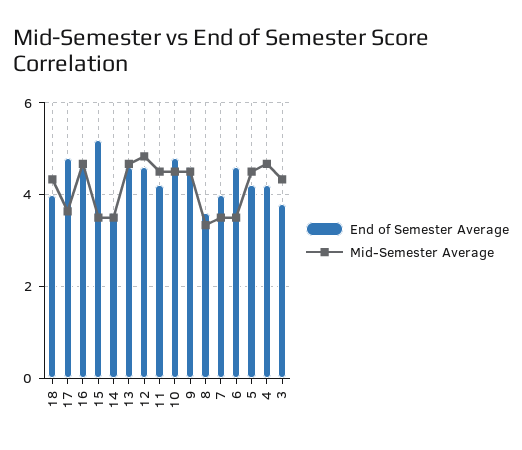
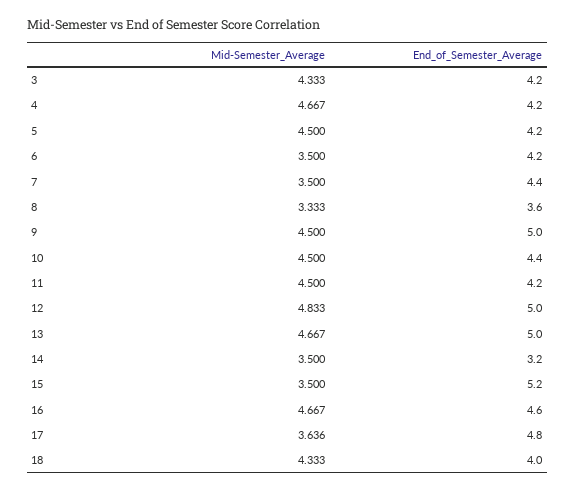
End of Semester Average, 14: 3.6 -> 3.2
End of Semester Average, 13: 4.6 -> 5
End of Semester Average, 12: 4.6 -> 5
End of Semester Average, 10: 4.8 -> 4.4
End of Semester Average, 9: 4.6 -> 5
End of Semester Average, 7: 4 -> 4.4
End of Semester Average, 6: 4.6 -> 4.2
End of Semester Average, 3: 3.8 -> 4.2

